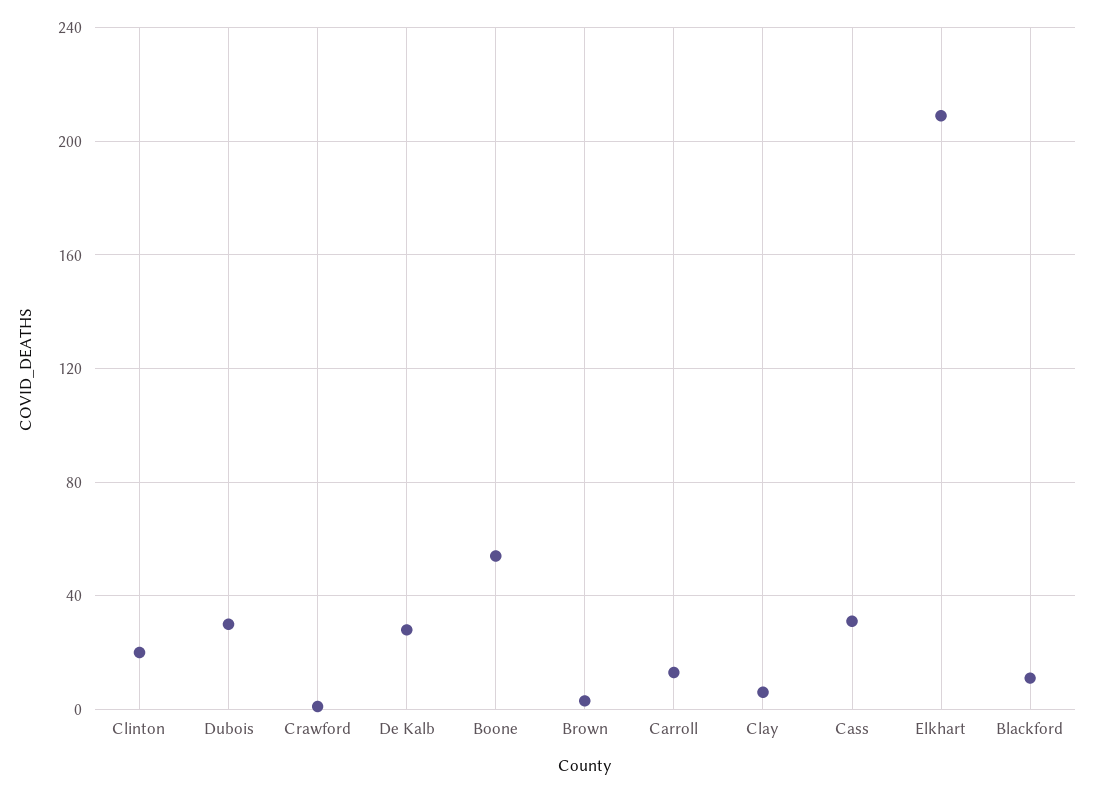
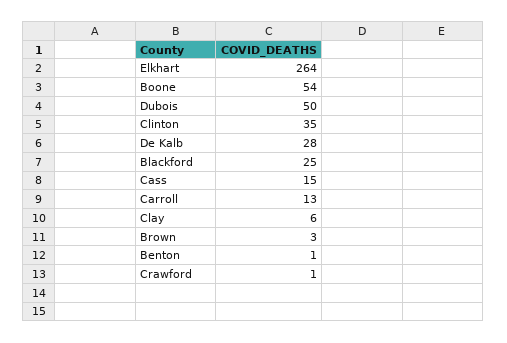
Clinton: 20 -> 35
Dubois: 30 -> 50
Cass: 30 -> 15
Elkhart: 210 -> 264
Blackford: 10 -> 25
Benton: none -> 1

